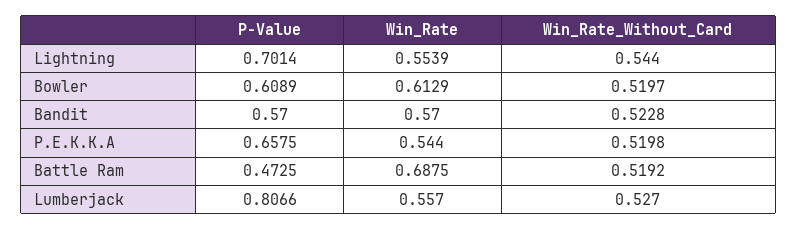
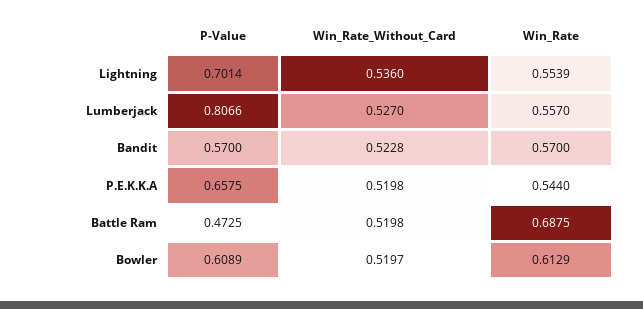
Win_Rate_Without_Card, Lightning: 0.544 -> 0.536
Win_Rate_Without_Card, Battle Ram: 0.5192 -> 0.5198

